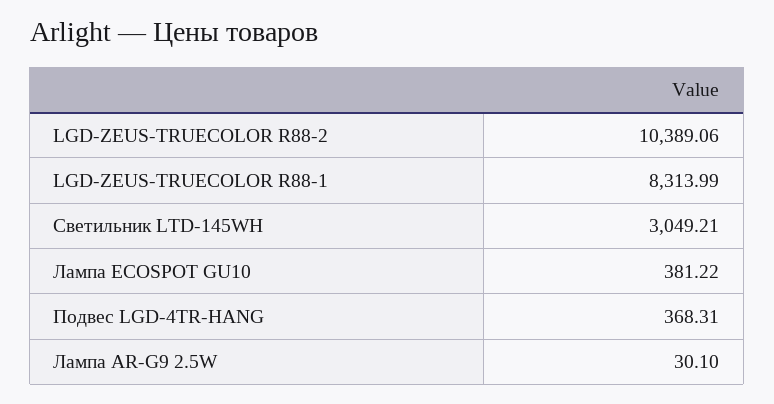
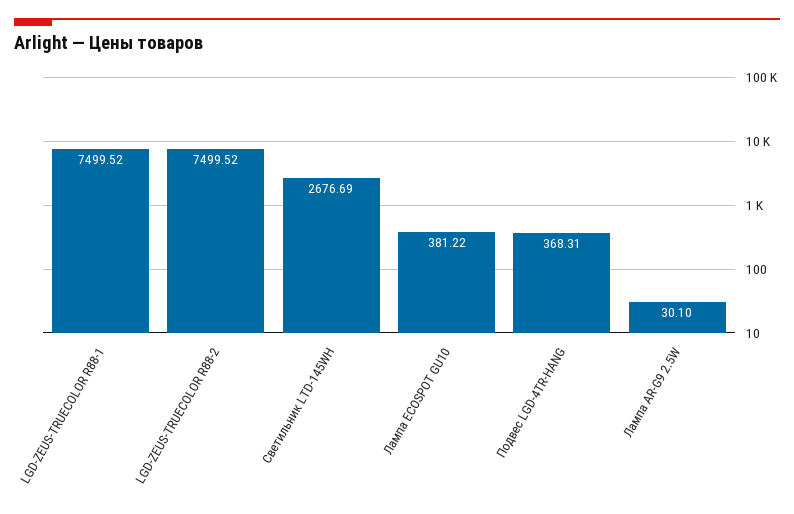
LGD-ZEUS-TRUECOLOR R88-2: 10389.06 -> 7499.52
LGD-ZEUS-TRUECOLOR R88-1: 8313.99 -> 7499.52
Светильник LTD-145WH: 3049.21 -> 2676.69

